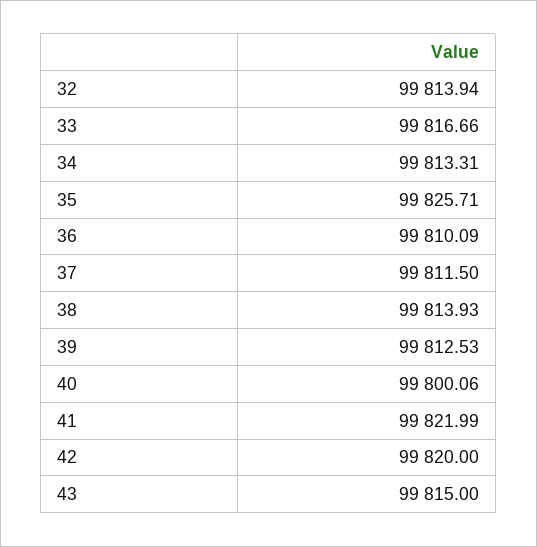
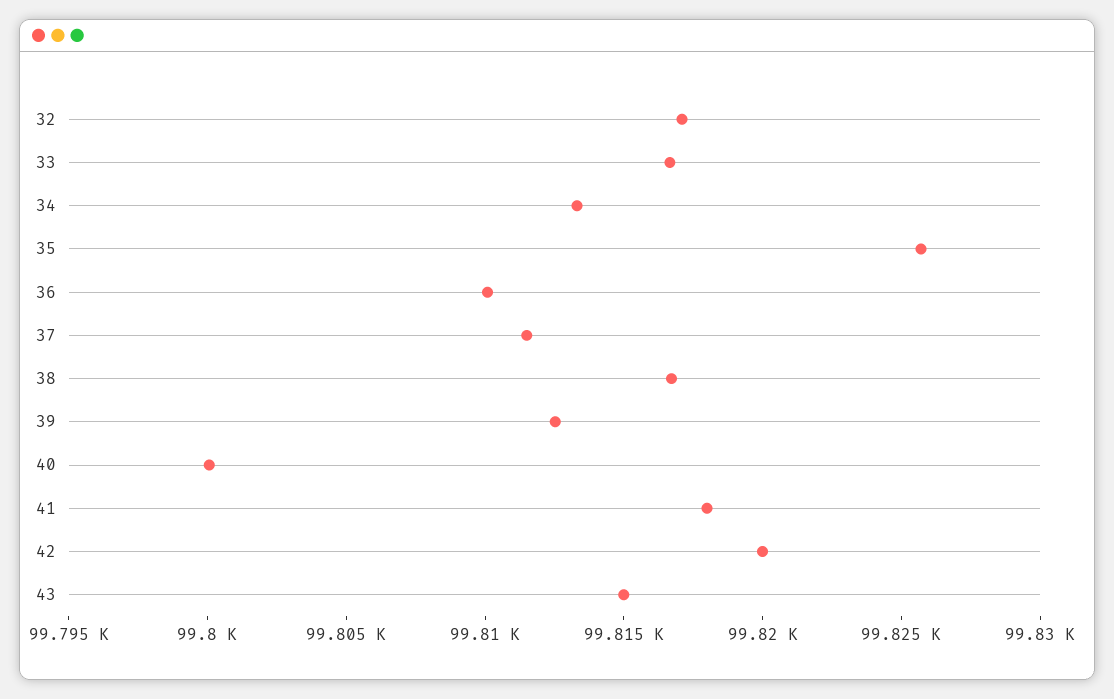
32: 99813.94 -> 99817
38: 99813.93 -> 99817
41: 99821.99 -> 99818

